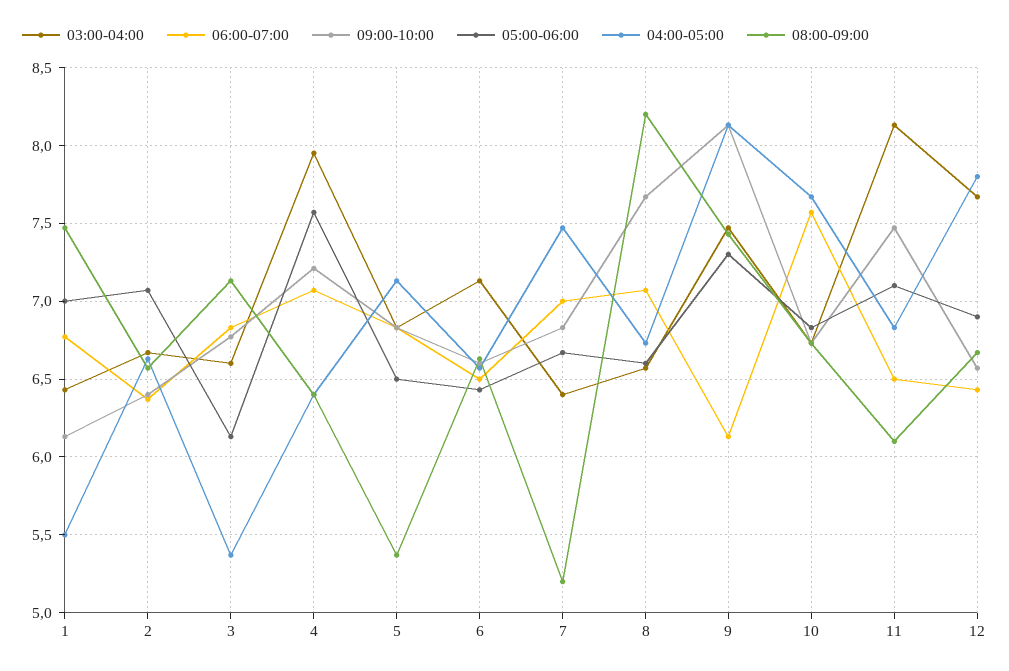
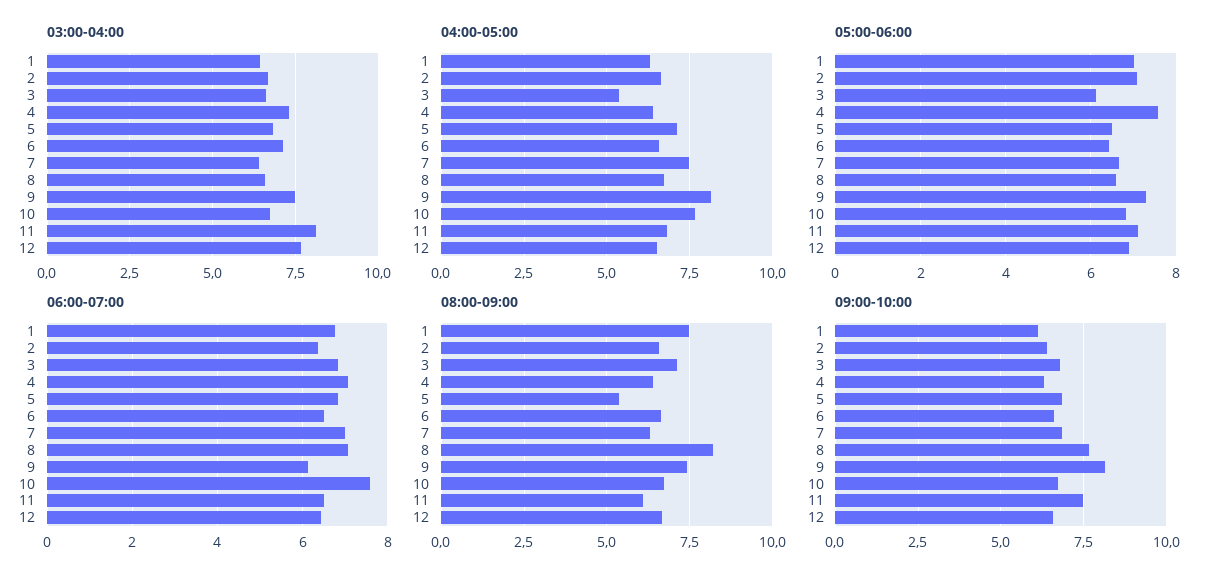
04:00-05:00, 1: 5.5 -> 6.25
03:00-04:00, 4: 7.95 -> 7.25
09:00-10:00, 4: 7.2 -> 6.25
08:00-09:00, 7: 5.2 -> 6.25
04:00-05:00, 12: 7.8 -> 6.5

